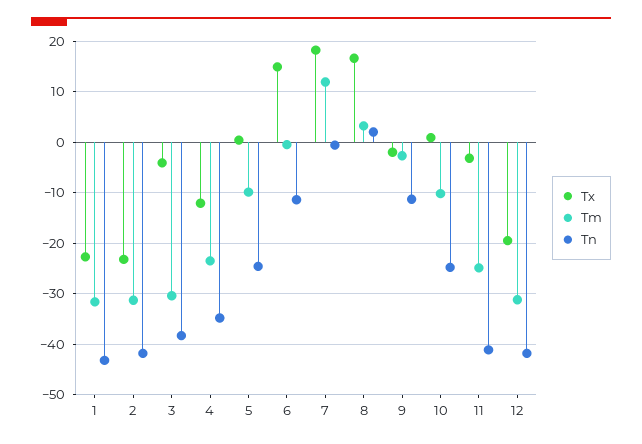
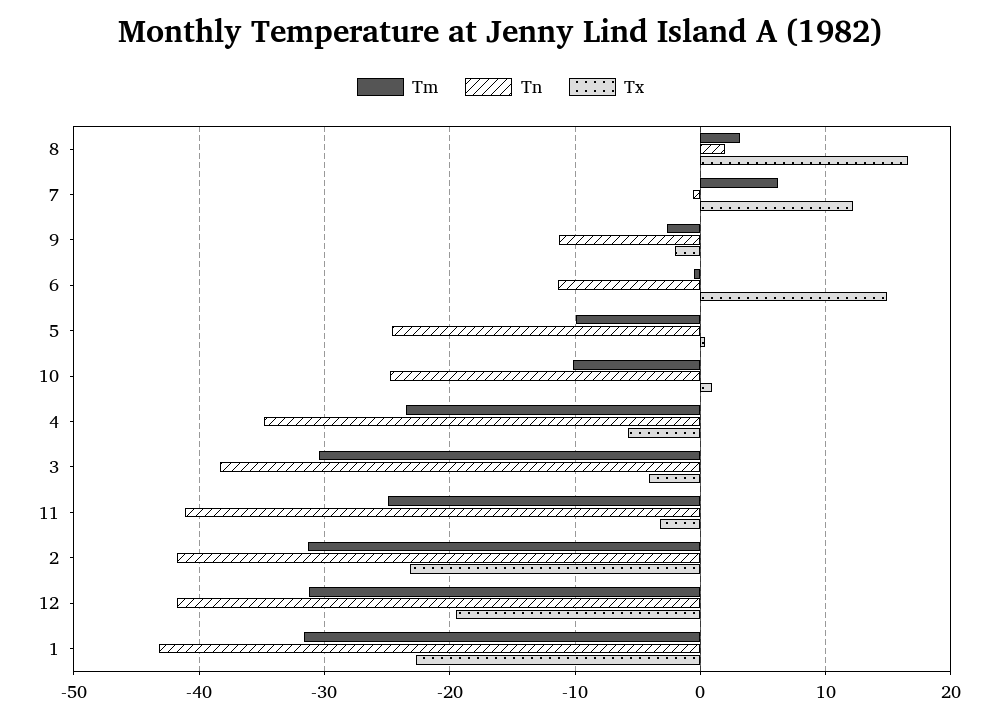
Tx, 4: -12 -> -6
Tx, 7: 18 -> 12
Tm, 7: 12 -> 6

